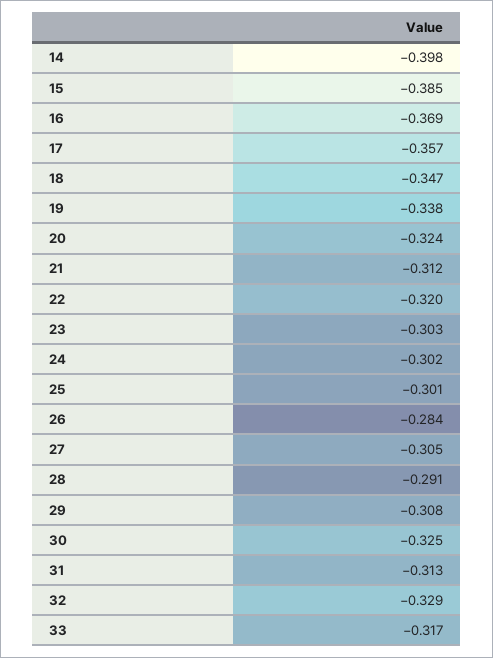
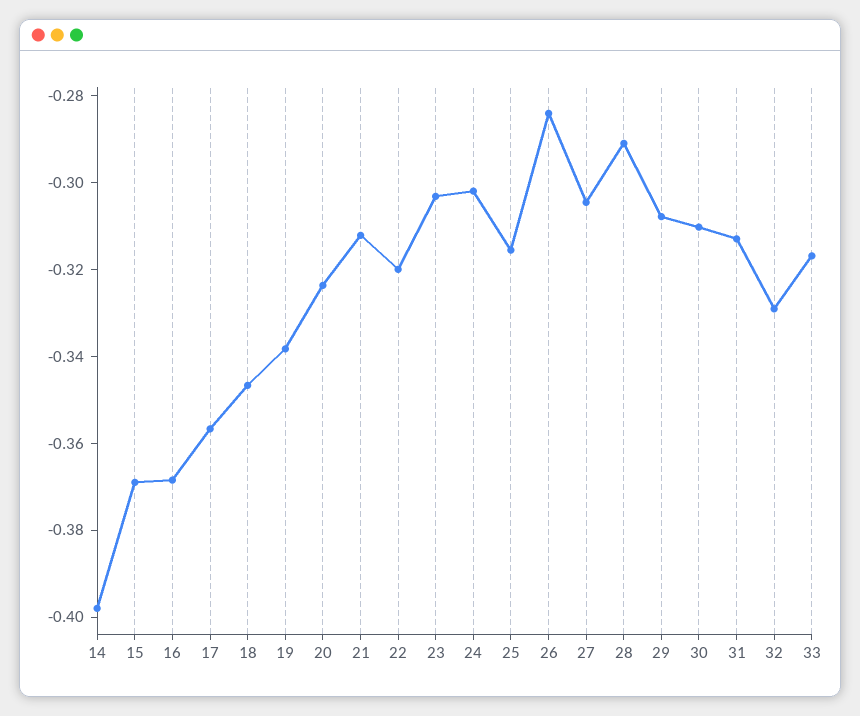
15: -0.385 -> -0.37
25: -0.301 -> -0.315
30: -0.325 -> -0.31

